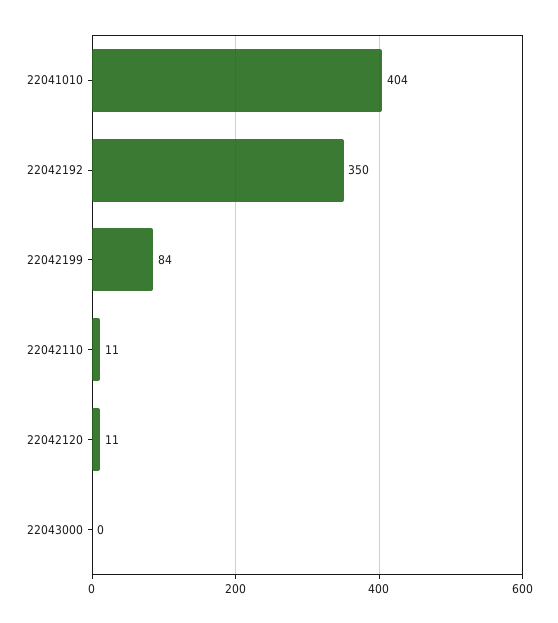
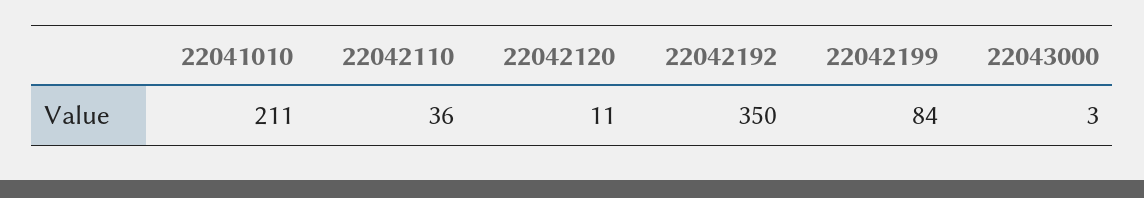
22041010: 404 -> 211
22042110: 11 -> 36
22043000: 0 -> 3

